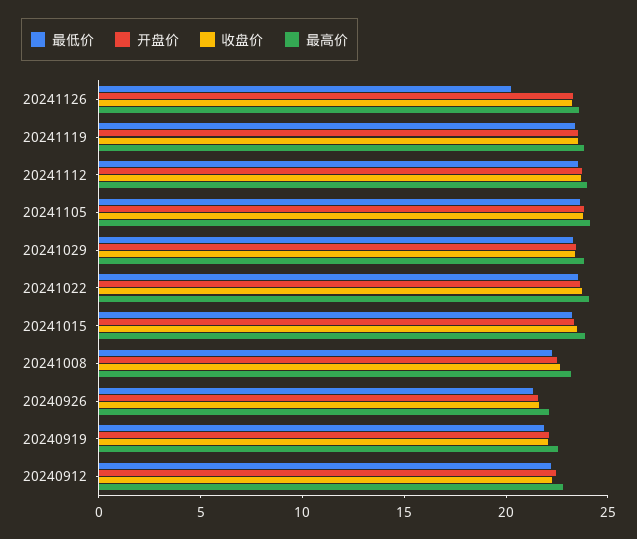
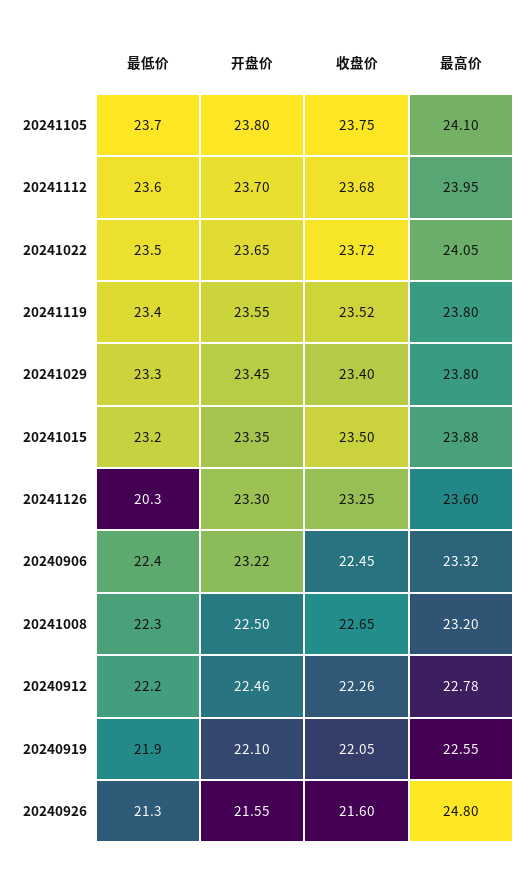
最高价, 20240926: 22 -> 24.8
最低价, 20240906: none -> 22.4
开盘价, 20240906: none -> 23.22
收盘价, 20240906: none -> 22.45
最高价, 20240906: none -> 23.32

